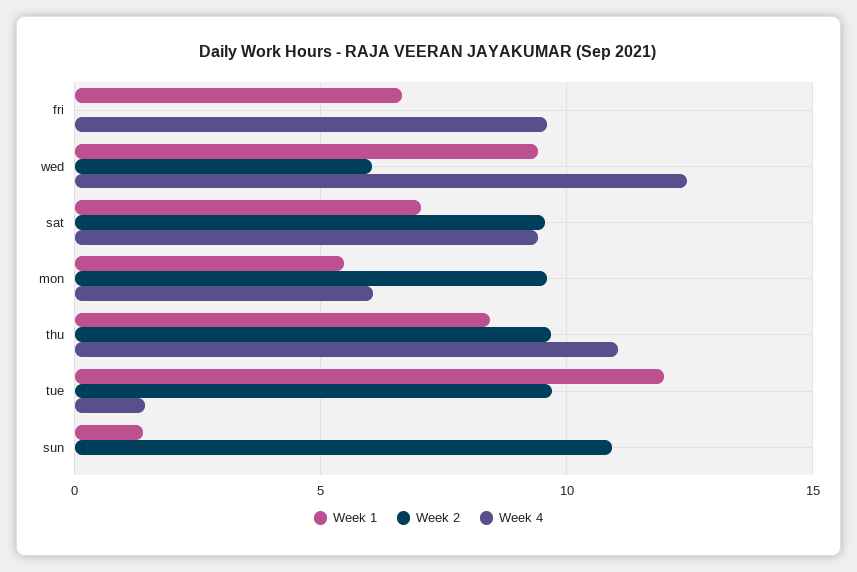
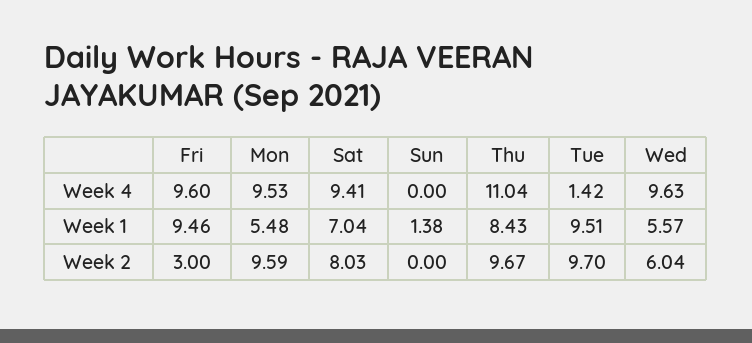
Week 1, fri: 6.5 -> 9.46
Week 2, fri: 0 -> 3
Week 1, wed: 9.5 -> 5.57
Week 4, wed: 12.5 -> 9.63
Week 2, sat: 9.5 -> 8.03
Week 4, mon: 6 -> 9.53
Week 1, tue: 12 -> 9.51
Week 2, sun: 11 -> 0

